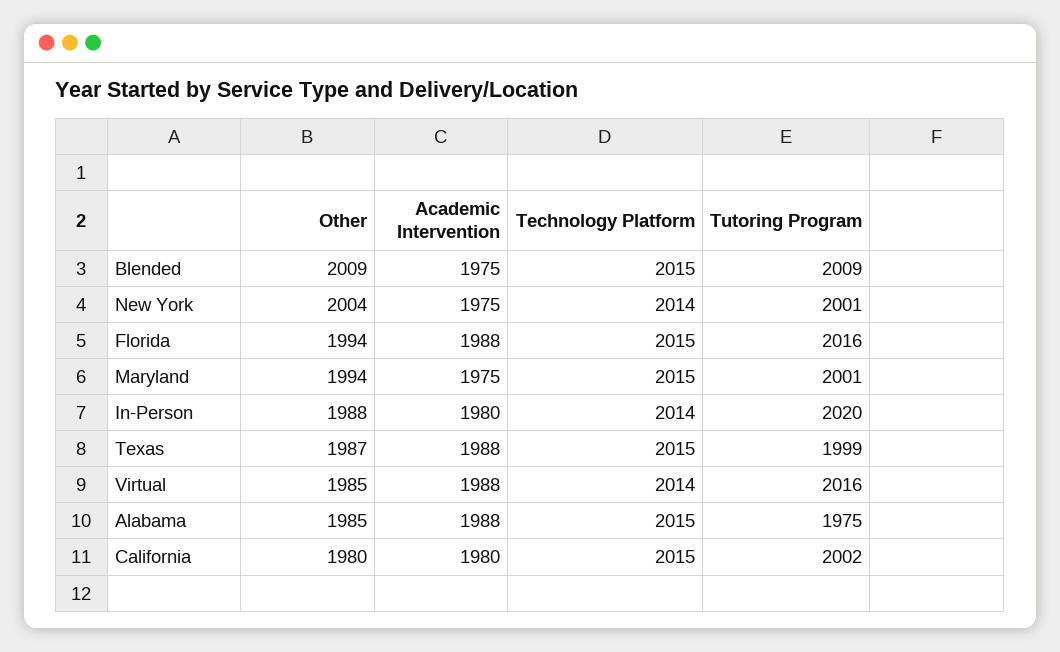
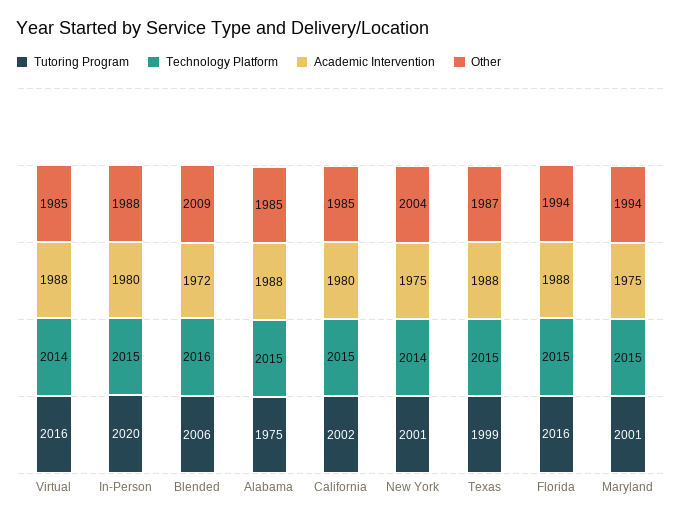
Academic Intervention, Blended: 1975 -> 1972
Technology Platform, Blended: 2015 -> 2016
Tutoring Program, Blended: 2009 -> 2006
Technology Platform, In-Person: 2014 -> 2015
Other, California: 1980 -> 1985

